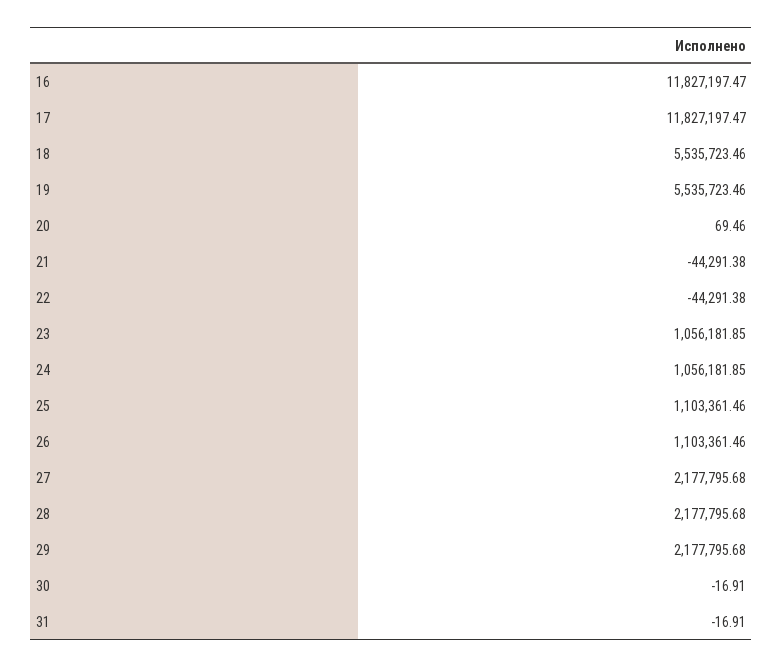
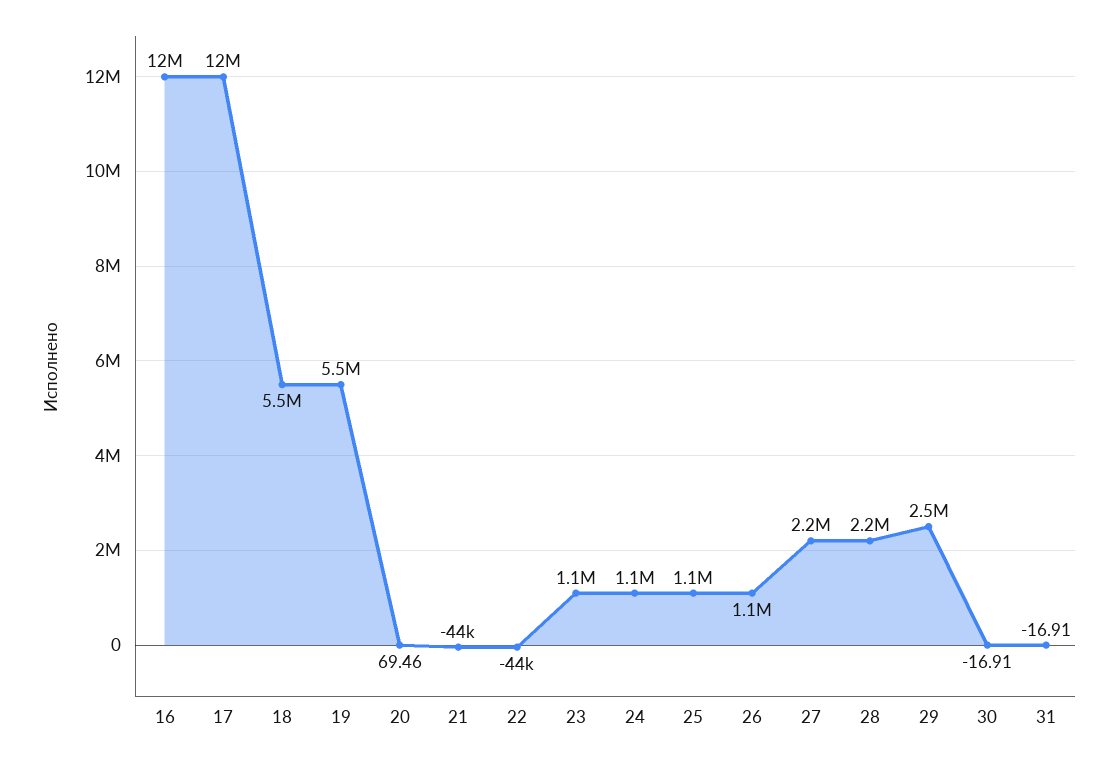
29: 2177795.68 -> 2500000

